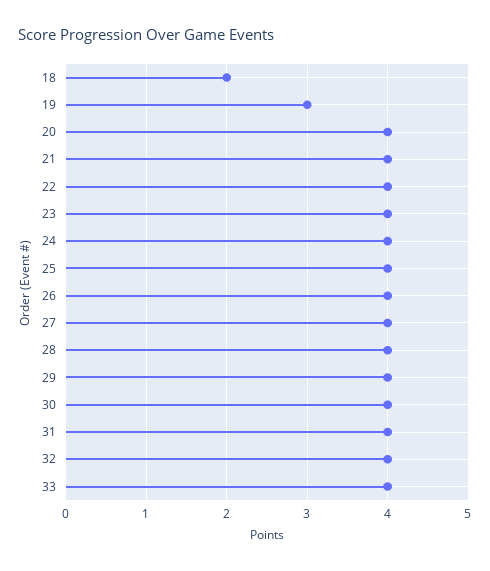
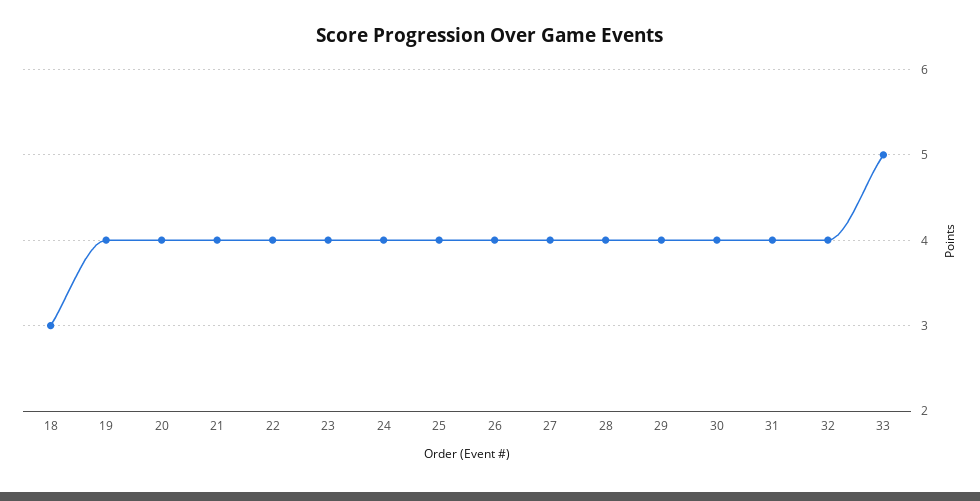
18: 2 -> 3
19: 3 -> 4
33: 4 -> 5

